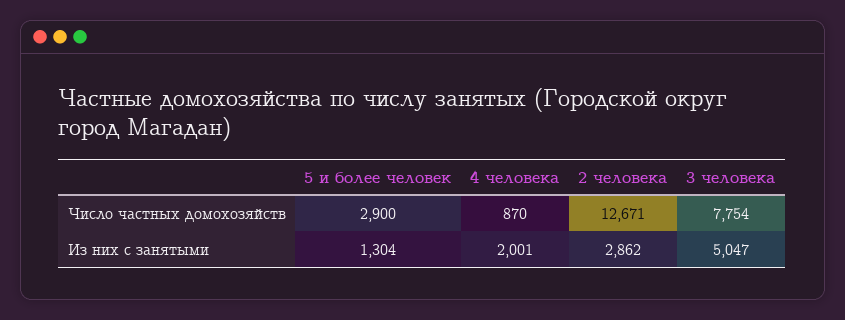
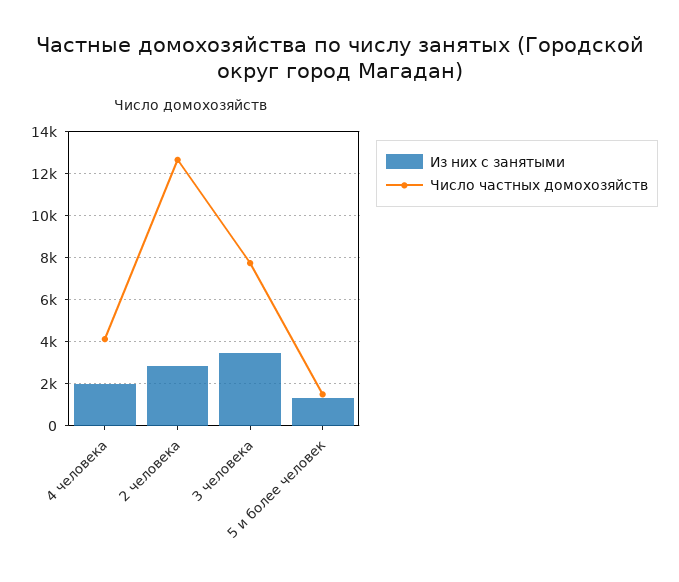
Число частных домохозяйств, 5 и более человек: 2900 -> 1500
Число частных домохозяйств, 4 человека: 870 -> 4000
Из них с занятыми, 3 человека: 5047 -> 3500

